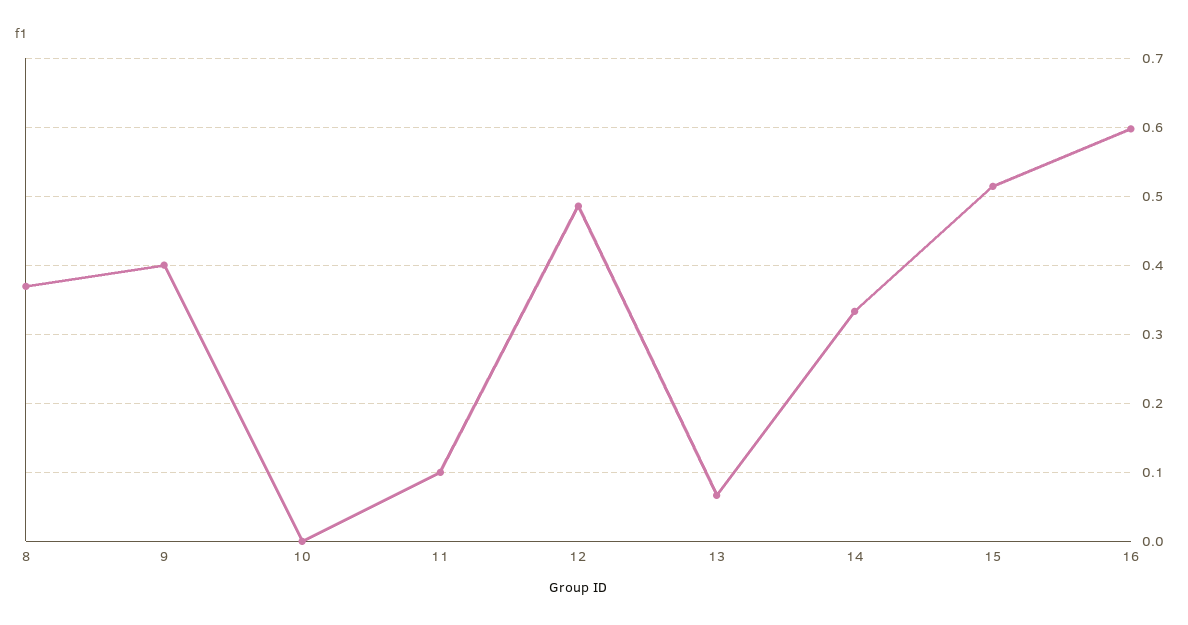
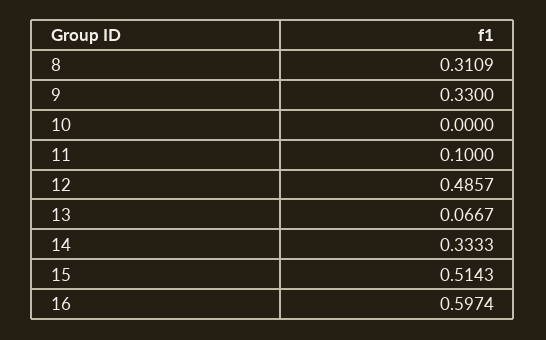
8: 0.37 -> 0.3109
9: 0.4 -> 0.33

